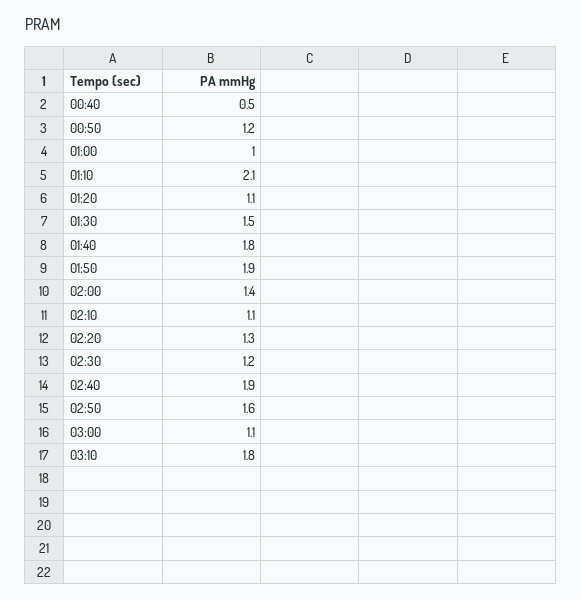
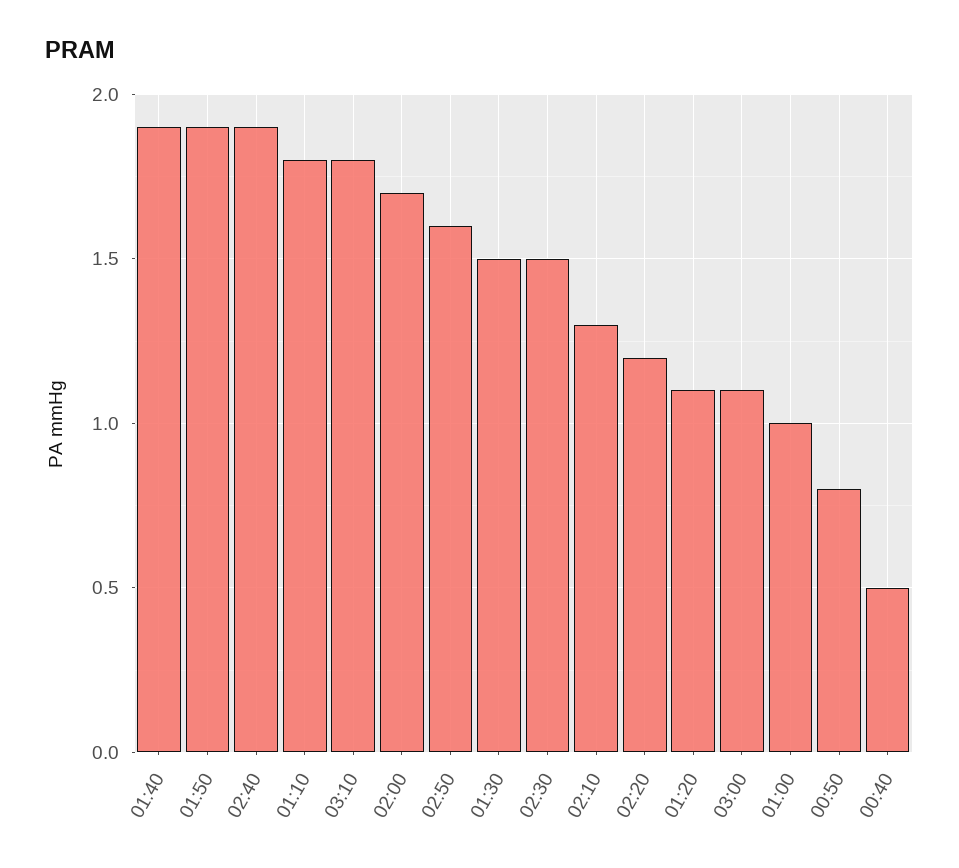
00:50: 1.2 -> 0.8
01:10: 2.1 -> 1.8
01:40: 1.8 -> 1.9
02:00: 1.4 -> 1.7
02:10: 1.1 -> 1.3
02:20: 1.3 -> 1.2
02:30: 1.2 -> 1.5

